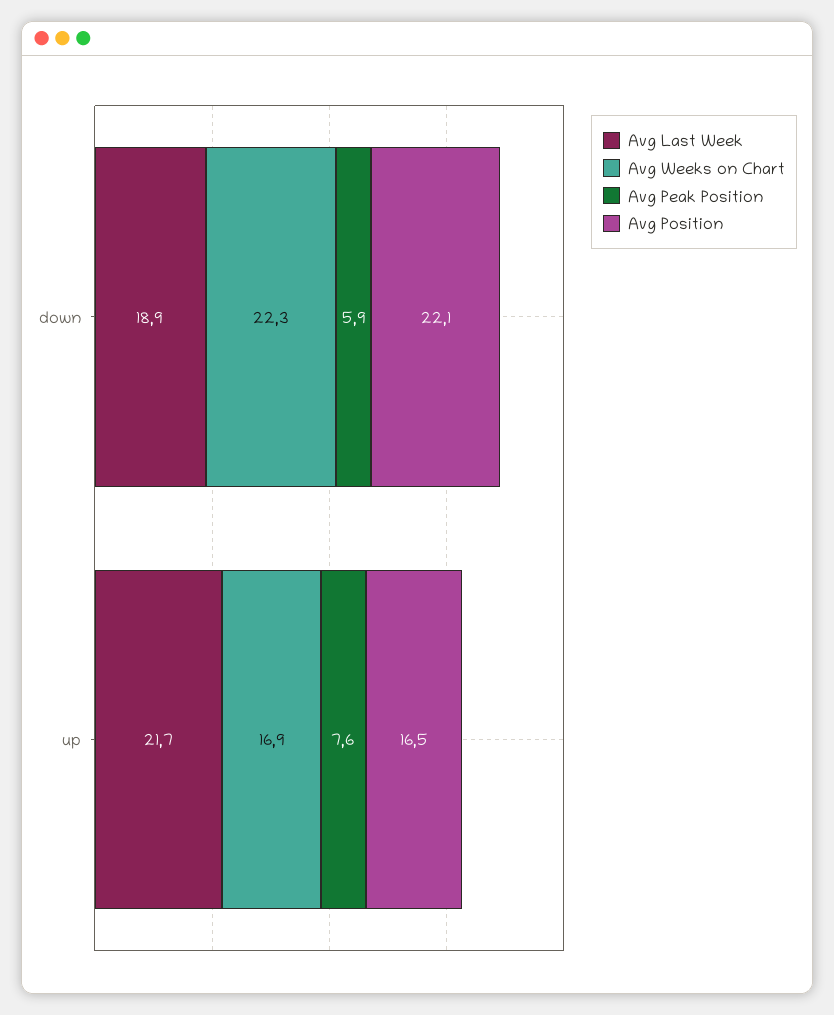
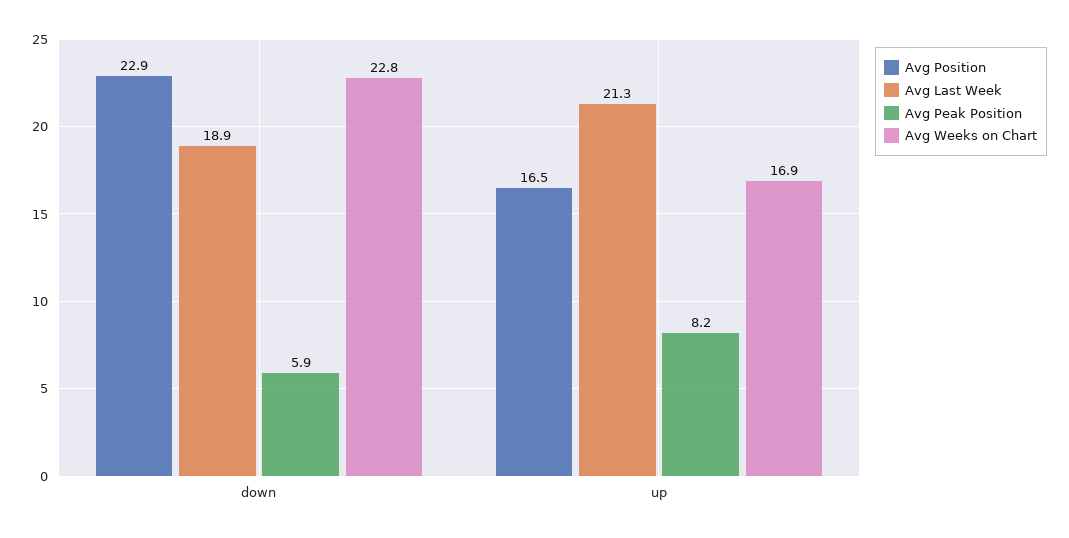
Avg Weeks on Chart, down: 22.3 -> 22.8
Avg Position, down: 22.1 -> 22.9
Avg Last Week, up: 21.7 -> 21.3
Avg Peak Position, up: 7.6 -> 8.2

